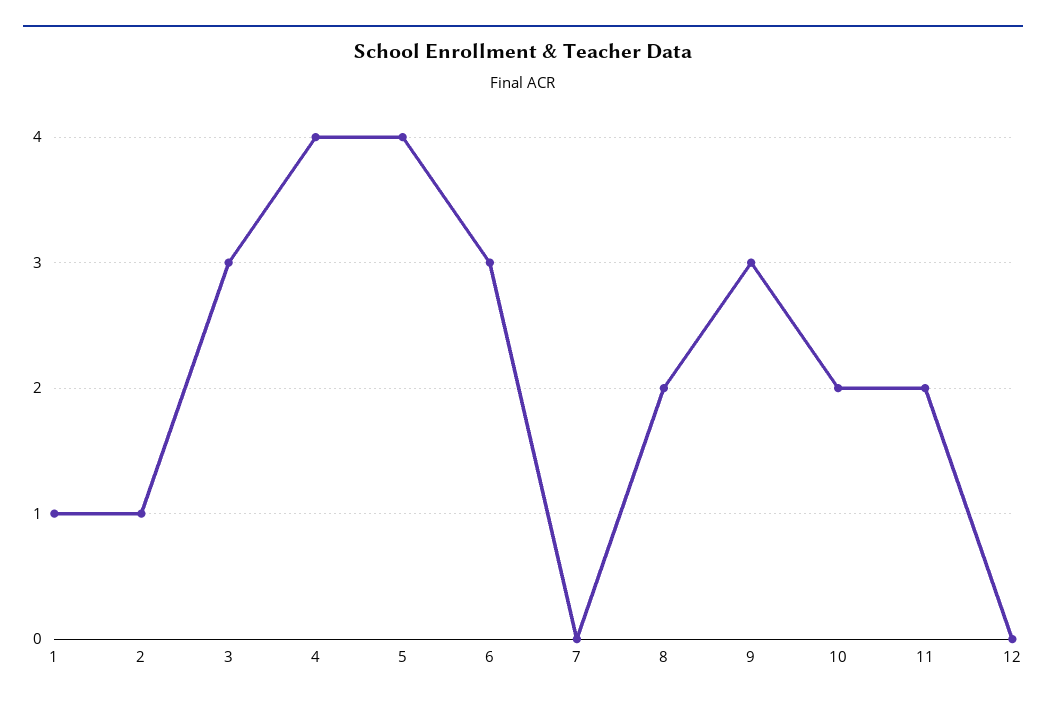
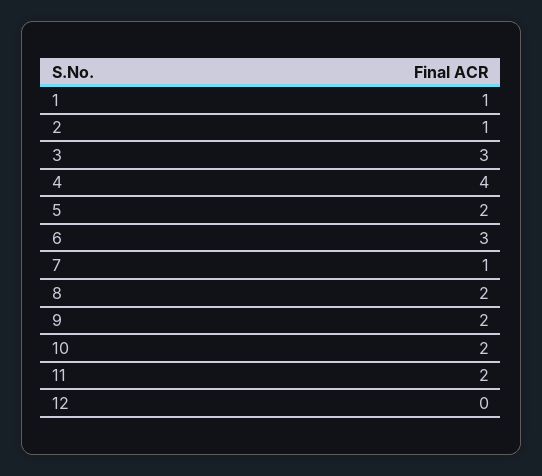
5: 4 -> 2
7: 0 -> 1
9: 3 -> 2

